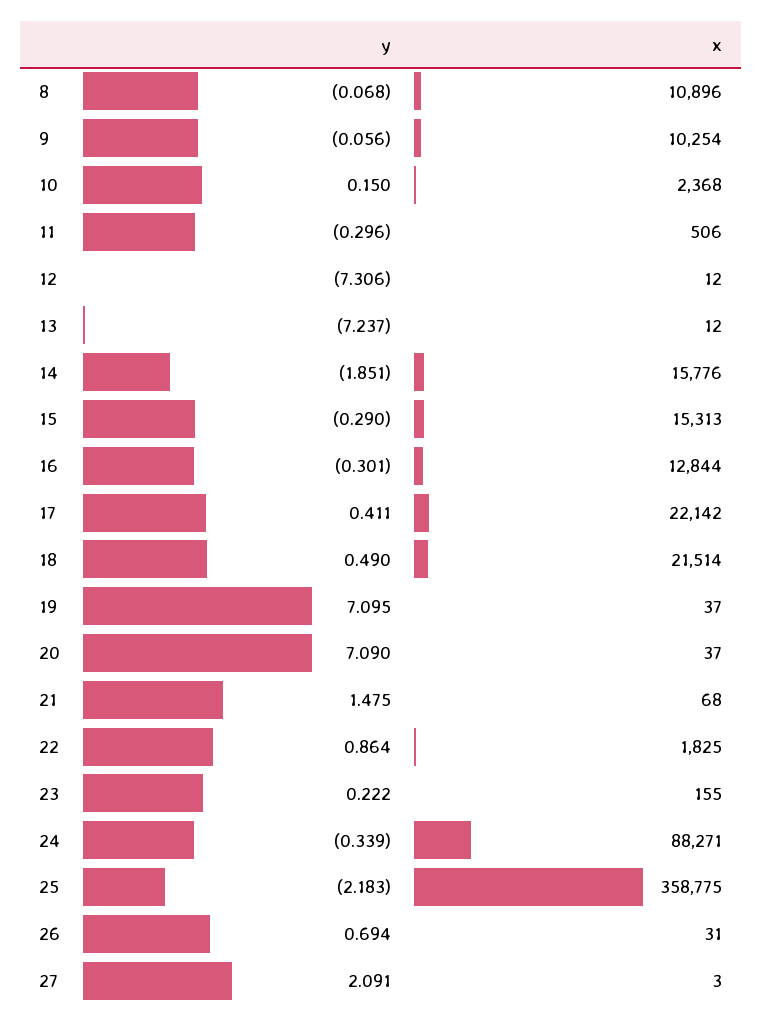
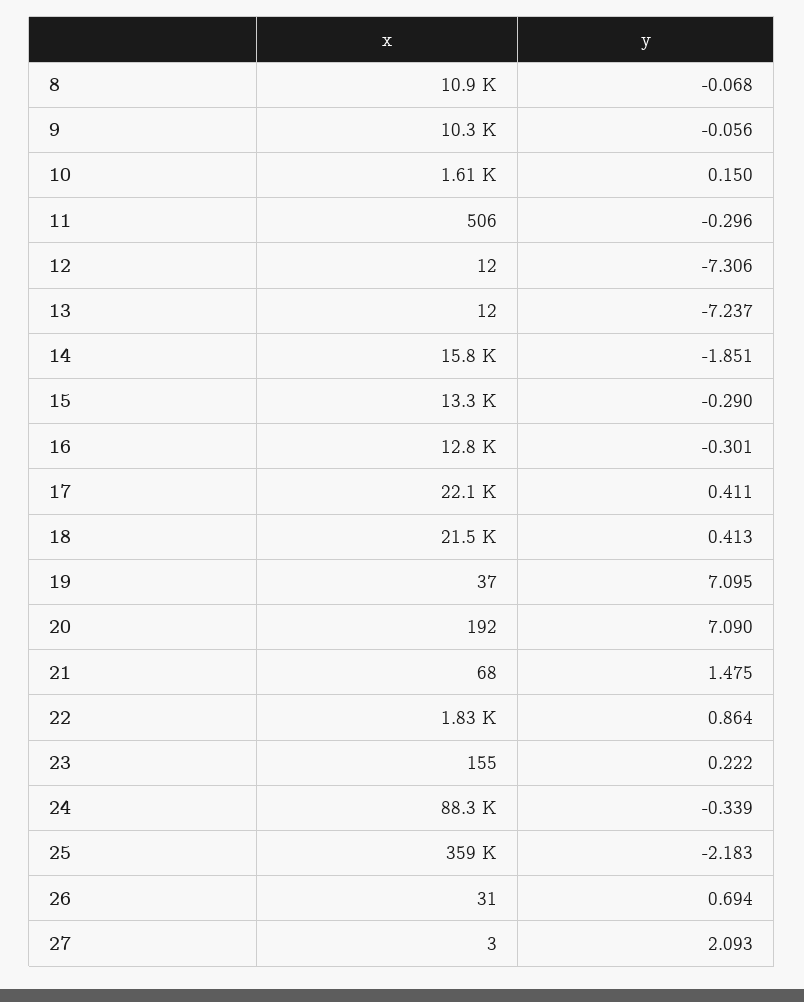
x, 10: 2368 -> 1610
x, 15: 15313 -> 13300
y, 18: 0.49 -> 0.413
x, 20: 37 -> 192
y, 27: 2.091 -> 2.093

